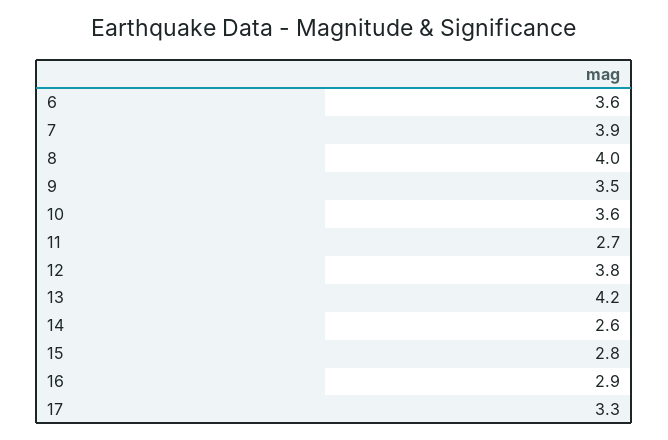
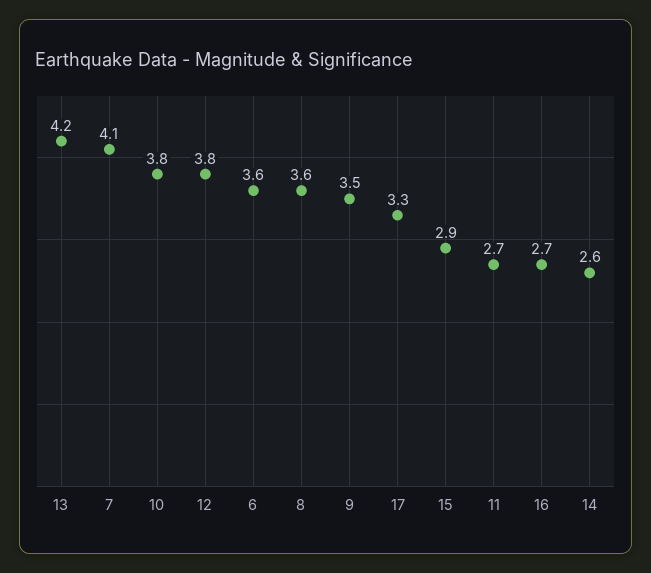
7: 3.9 -> 4.1
8: 4 -> 3.6
10: 3.6 -> 3.8
15: 2.8 -> 2.9
16: 2.9 -> 2.7

